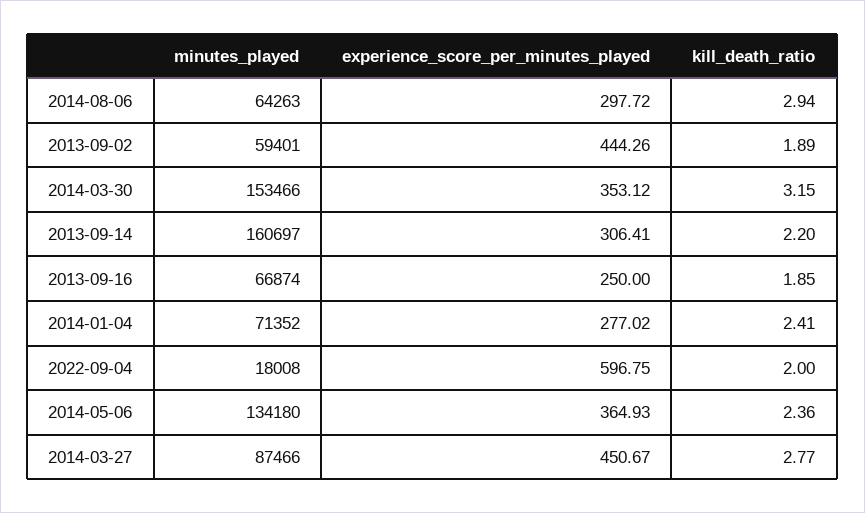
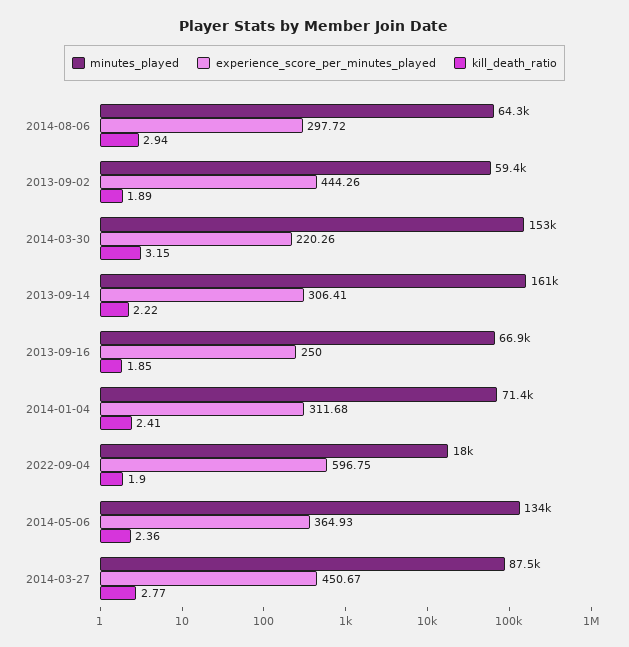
experience_score_per_minutes_played, 2014-03-30: 353.12 -> 220.26
kill_death_ratio, 2013-09-14: 2.2 -> 2.22
experience_score_per_minutes_played, 2014-01-04: 277.02 -> 311.68
kill_death_ratio, 2022-09-04: 2 -> 1.9

